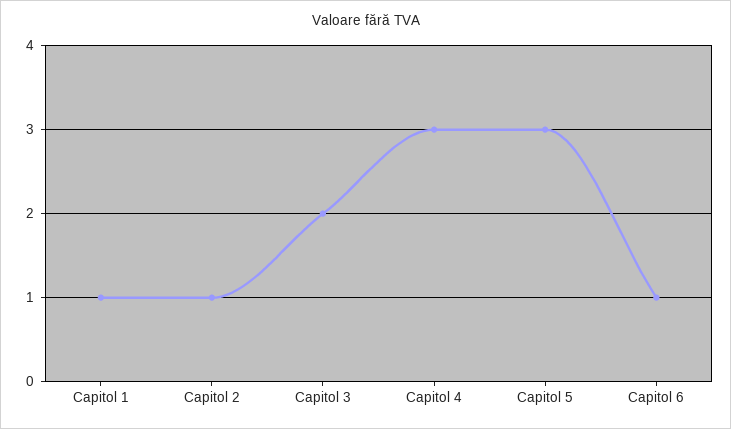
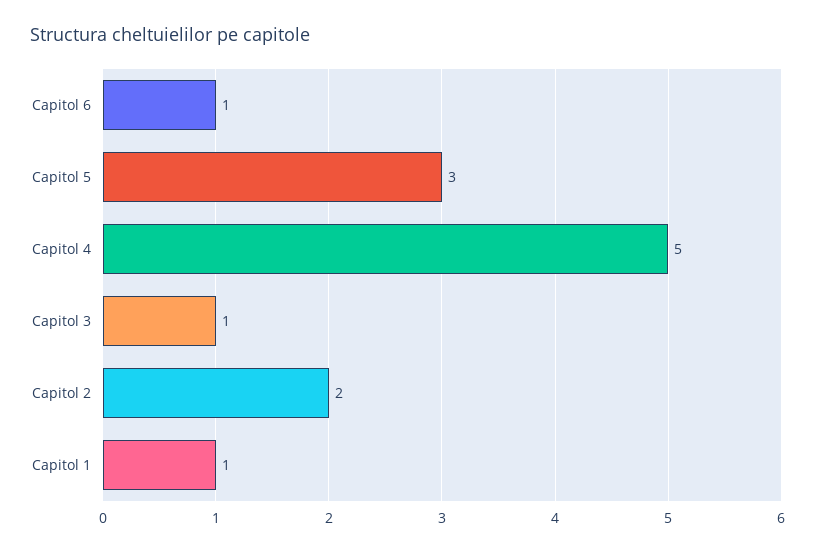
Capitol 2: 1 -> 2
Capitol 3: 2 -> 1
Capitol 4: 3 -> 5

